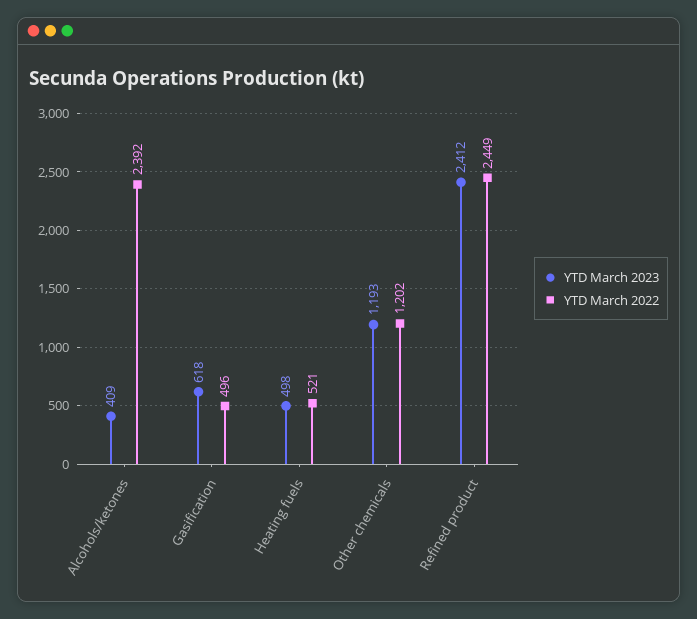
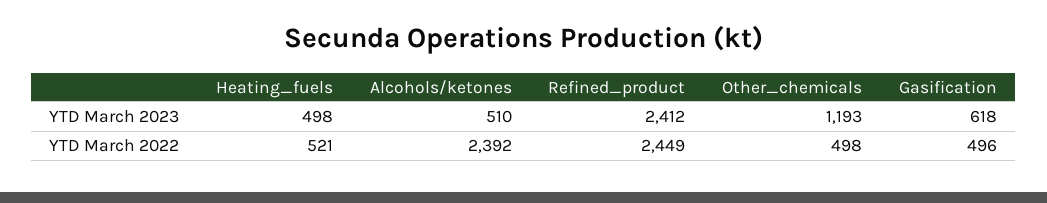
YTD March 2023, Alcohols/ketones: 409 -> 510
YTD March 2022, Other chemicals: 1202 -> 498

